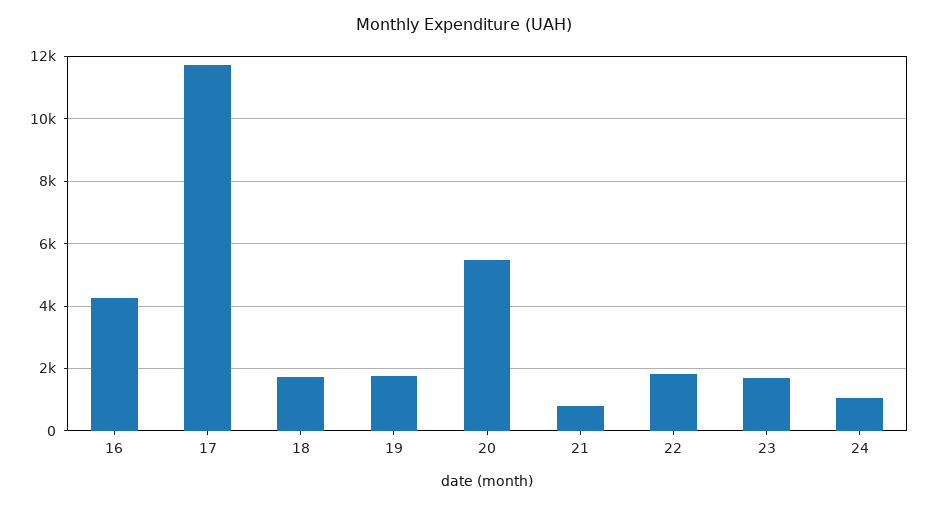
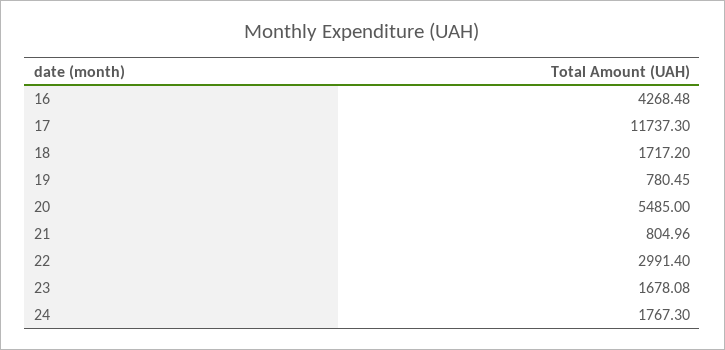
19: 1800 -> 780.45
22: 1800 -> 2991.4
24: 1000 -> 1767.3

